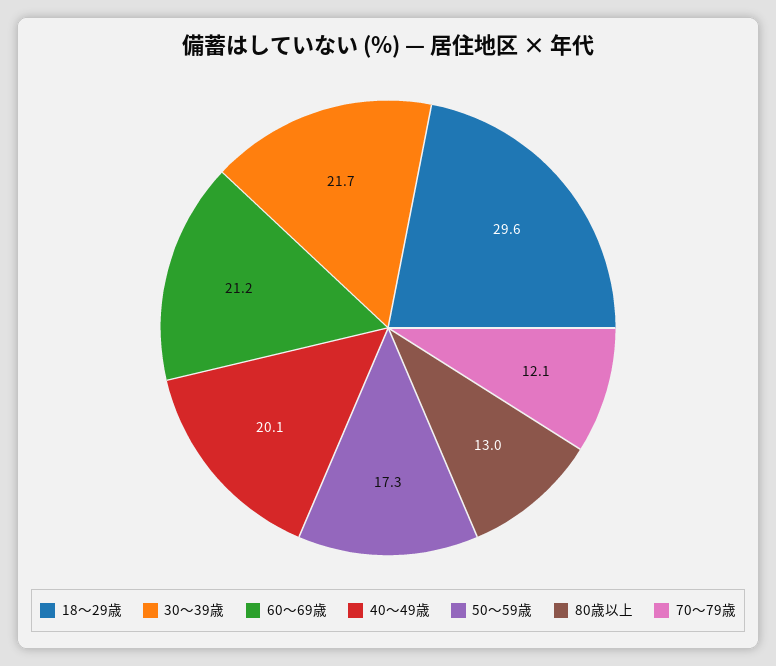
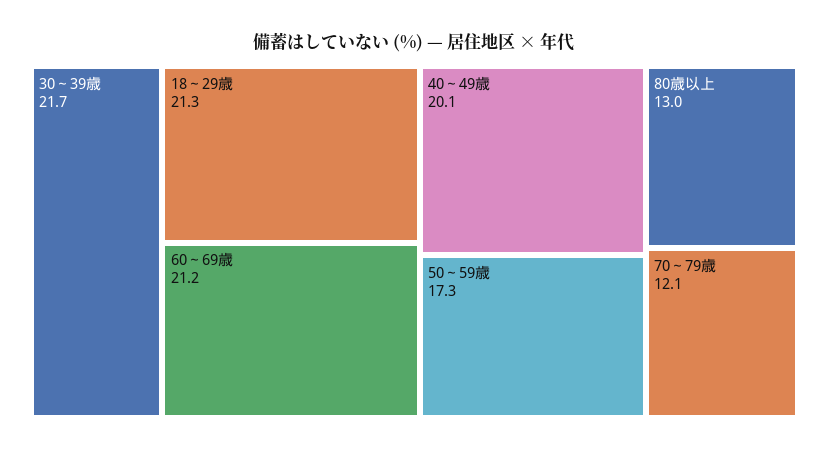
18～29歳: 29.6 -> 21.3

